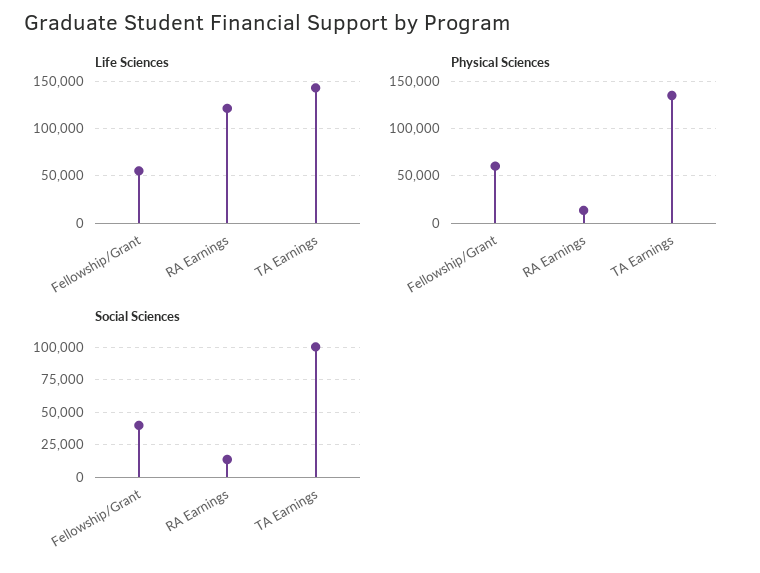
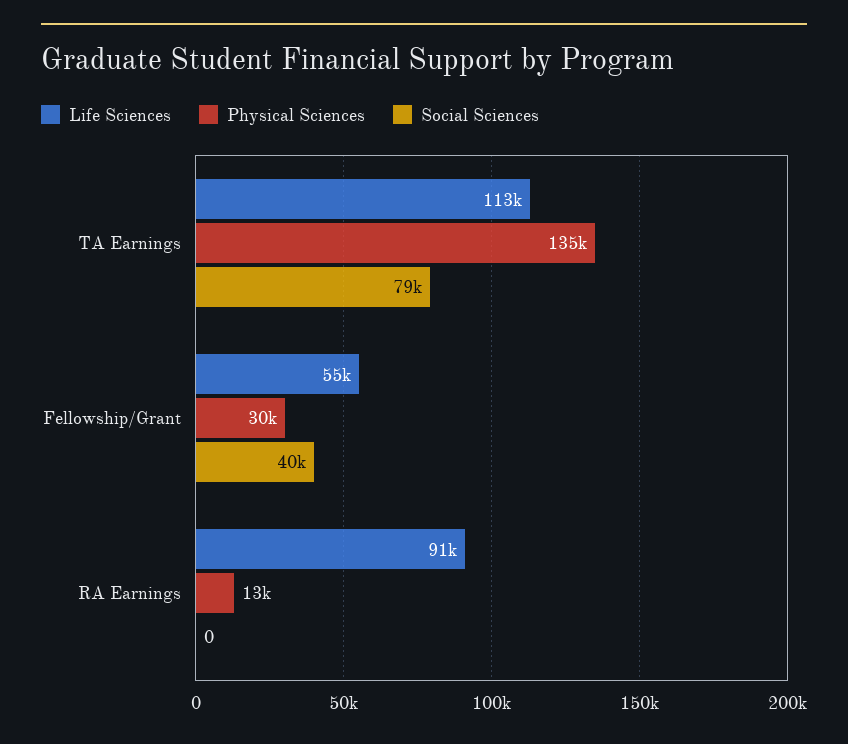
Life Sciences, RA Earnings: 120000 -> 91000
Life Sciences, TA Earnings: 140000 -> 113000
Physical Sciences, Fellowship/Grant: 60000 -> 30000
Social Sciences, RA Earnings: 15000 -> 0
Social Sciences, TA Earnings: 100000 -> 79000

